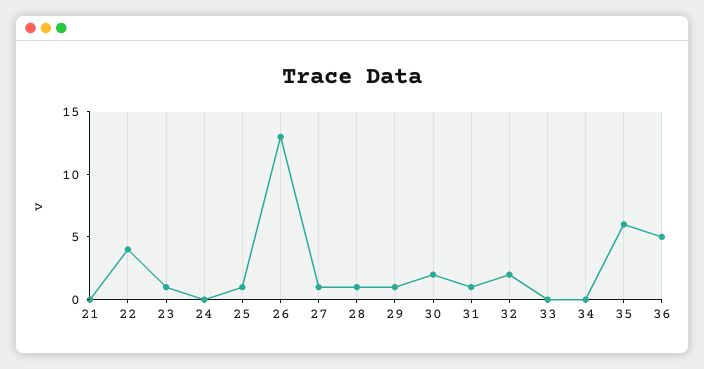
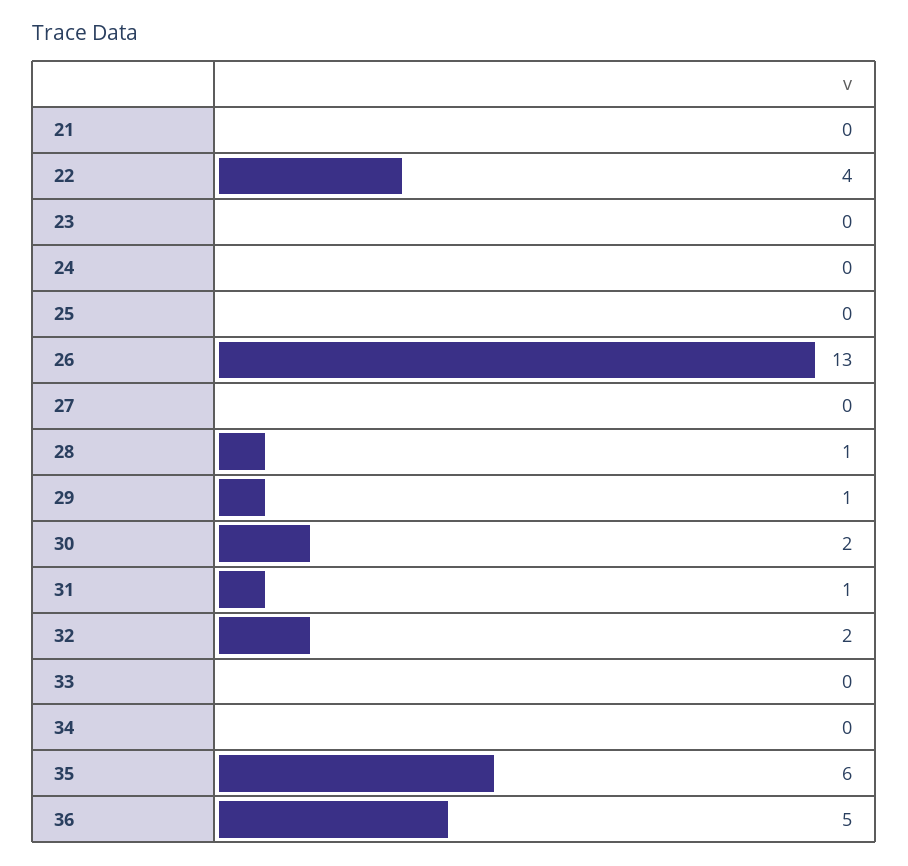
23: 1 -> 0
25: 1 -> 0
27: 1 -> 0

